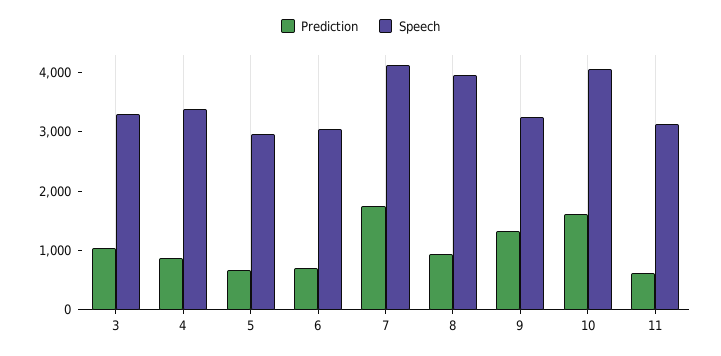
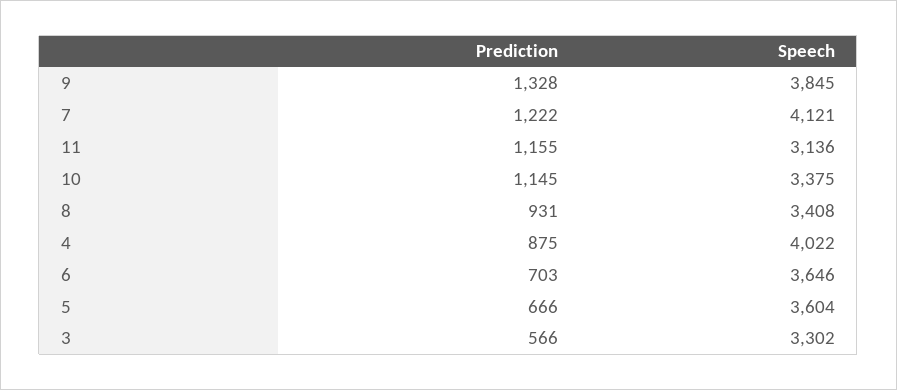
Prediction, 3: 1000 -> 566
Speech, 4: 3400 -> 4022
Speech, 5: 3000 -> 3604
Speech, 6: 3000 -> 3646
Prediction, 7: 1800 -> 1222
Speech, 8: 4000 -> 3408
Speech, 9: 3200 -> 3845
Prediction, 10: 1600 -> 1145
Speech, 10: 4000 -> 3375
Prediction, 11: 600 -> 1155

